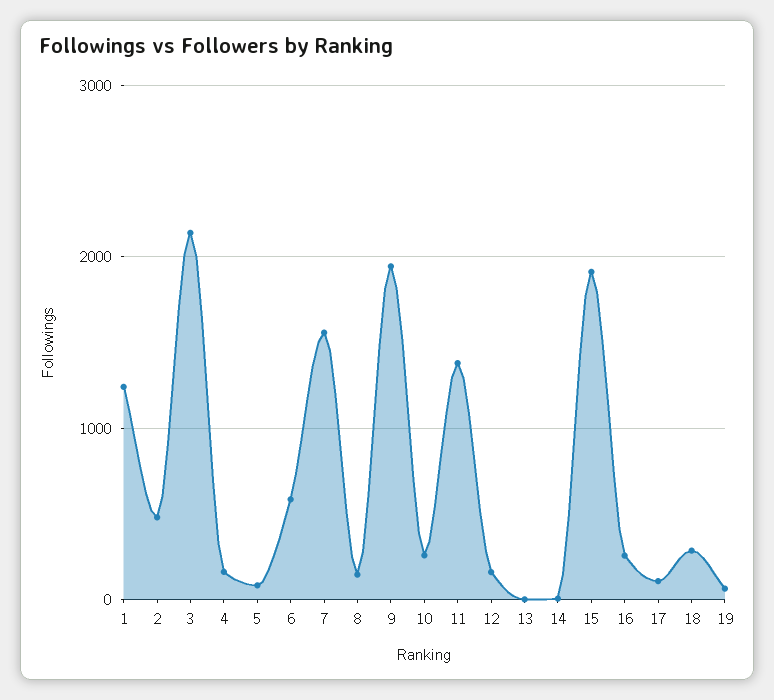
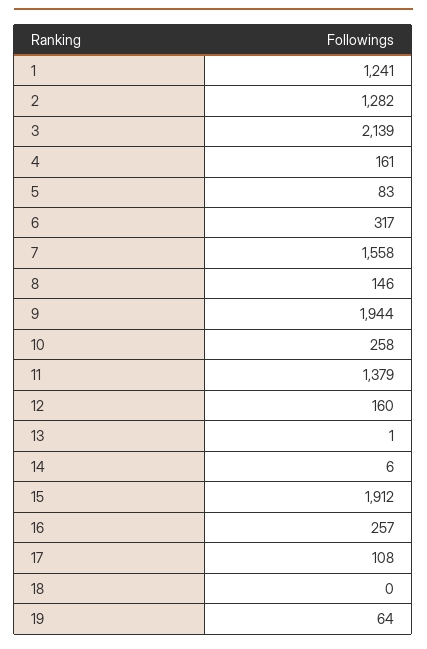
2: 500 -> 1282
6: 600 -> 317
18: 300 -> 0

